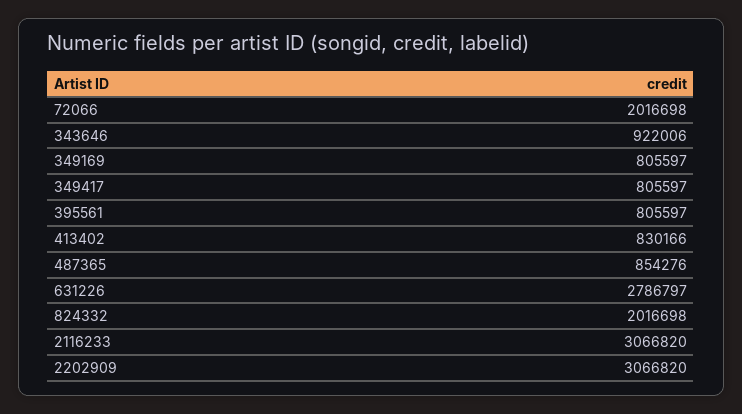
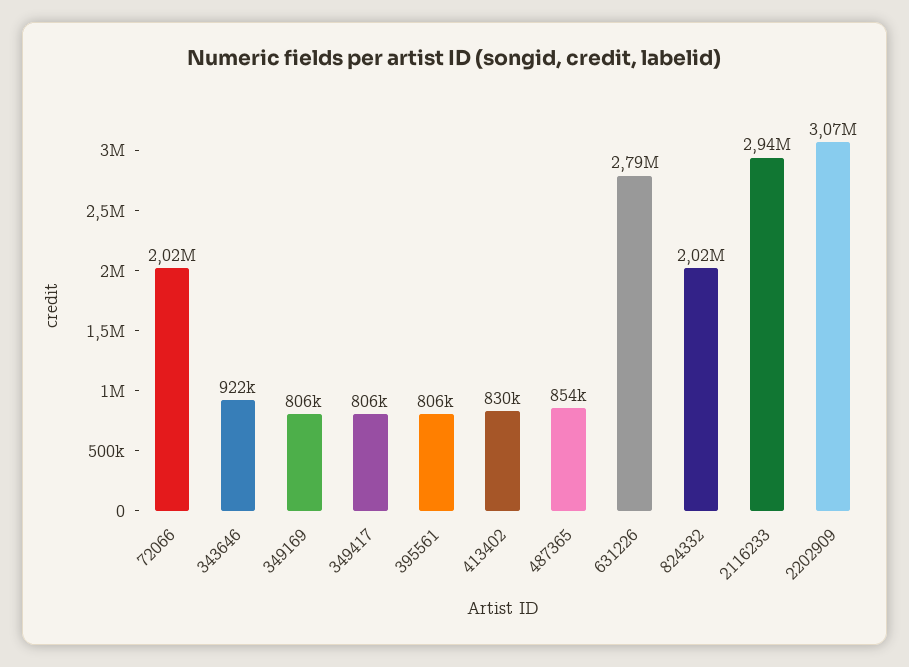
2116233: 3066820 -> 2940000

